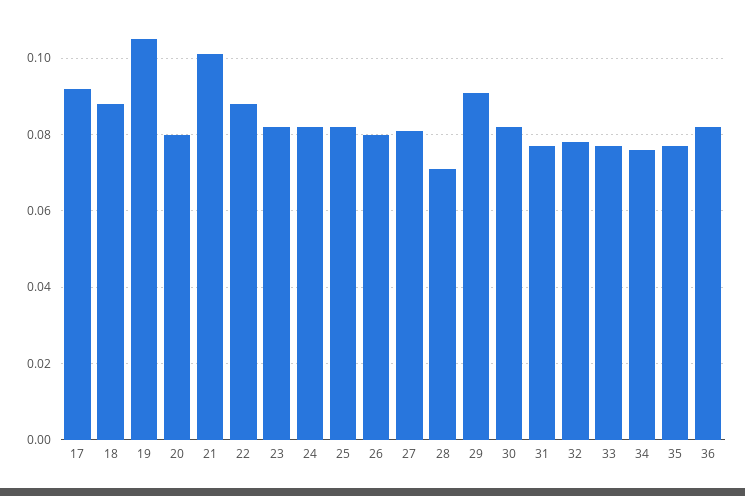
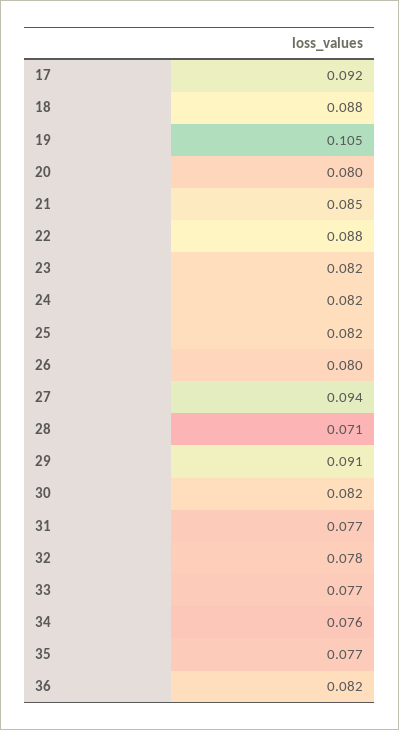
21: 0.1 -> 0.085
27: 0.08 -> 0.094

